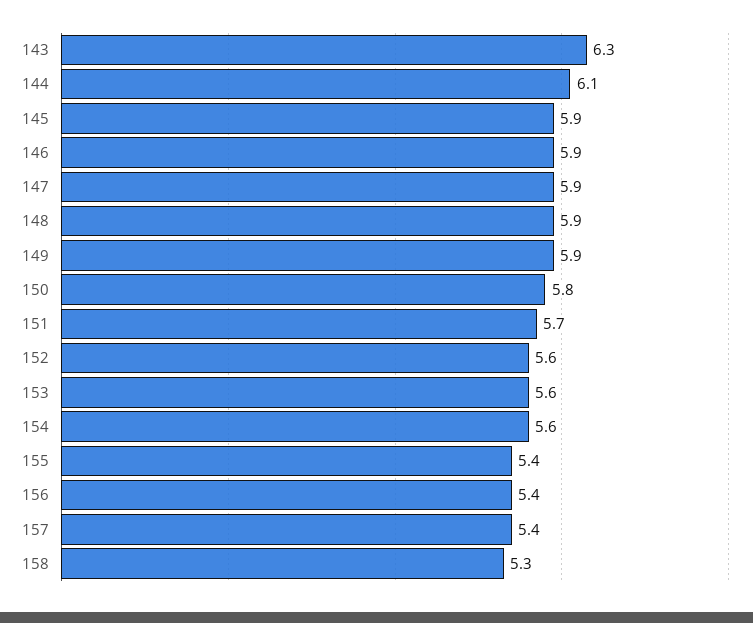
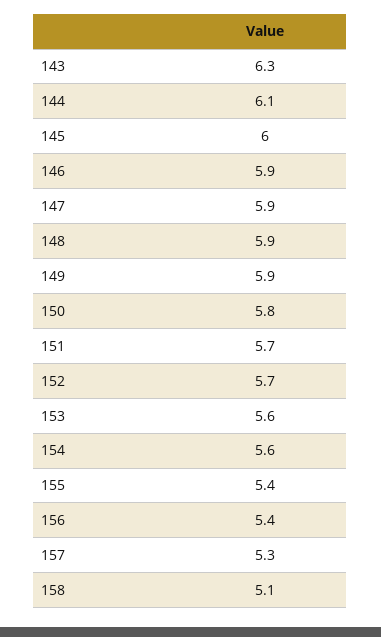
145: 5.9 -> 6
152: 5.6 -> 5.7
157: 5.4 -> 5.3
158: 5.3 -> 5.1

